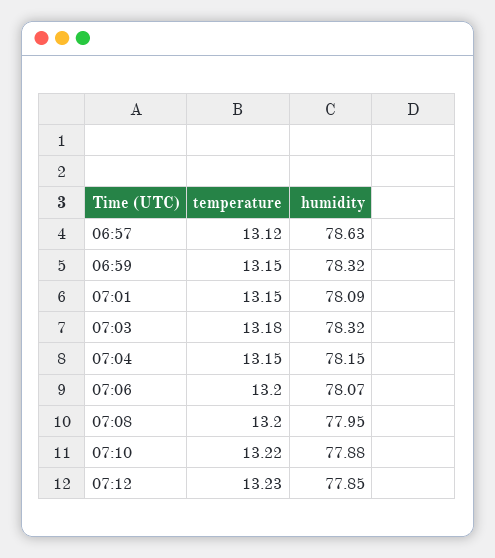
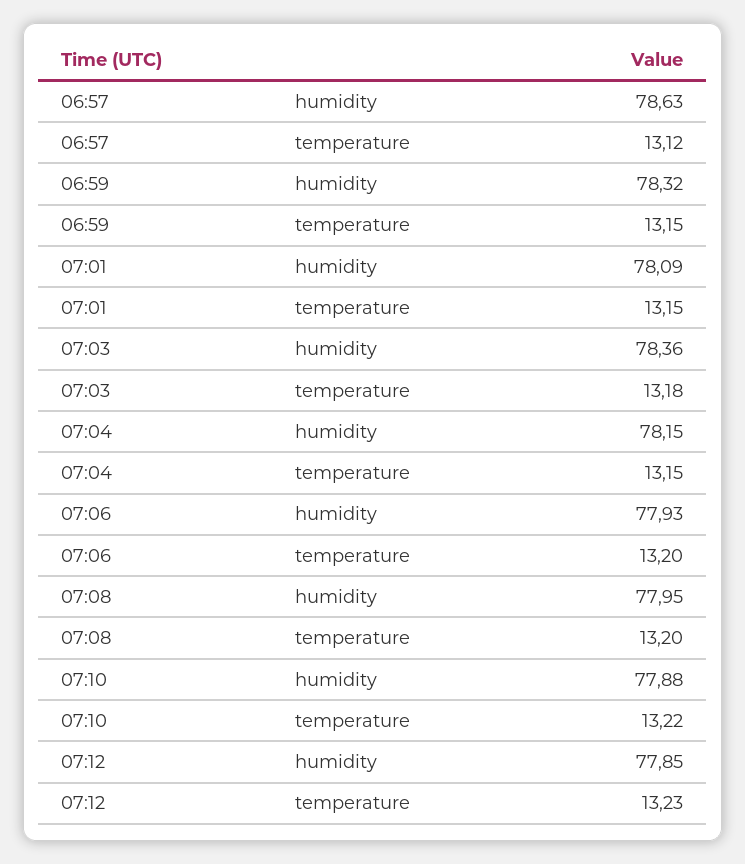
humidity, 07:03: 78.32 -> 78.36
humidity, 07:06: 78.07 -> 77.93

